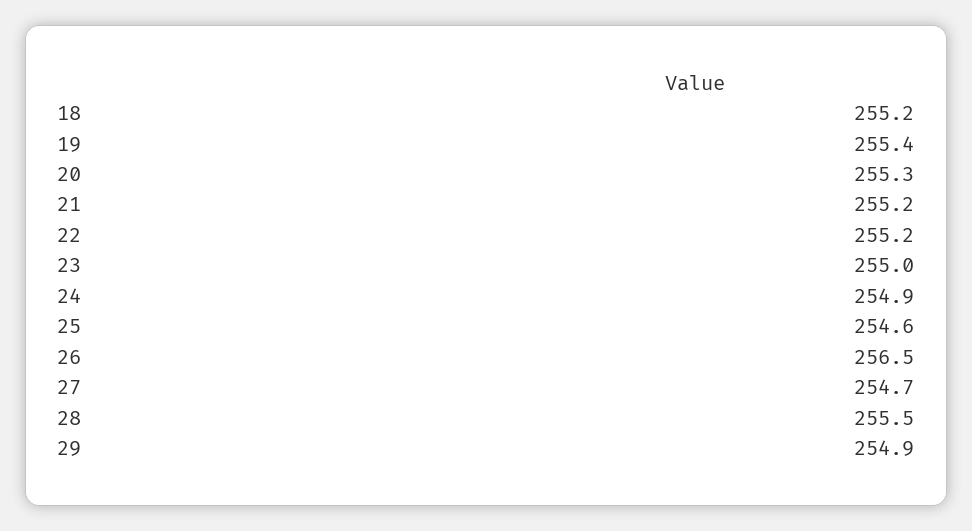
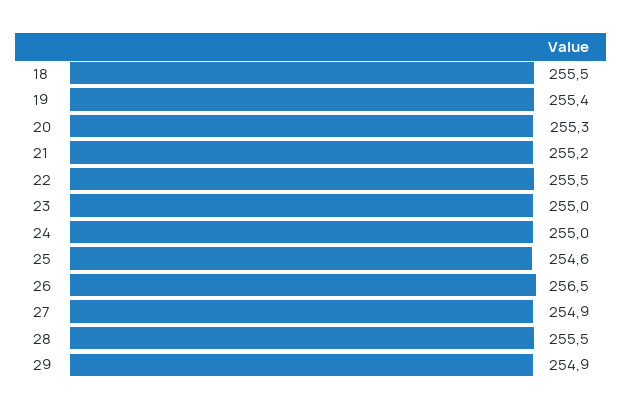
18: 255.2 -> 255.5
22: 255.2 -> 255.5
24: 254.9 -> 255
27: 254.7 -> 254.9

